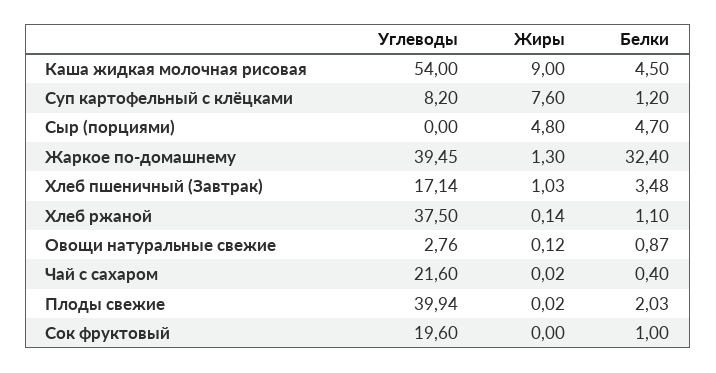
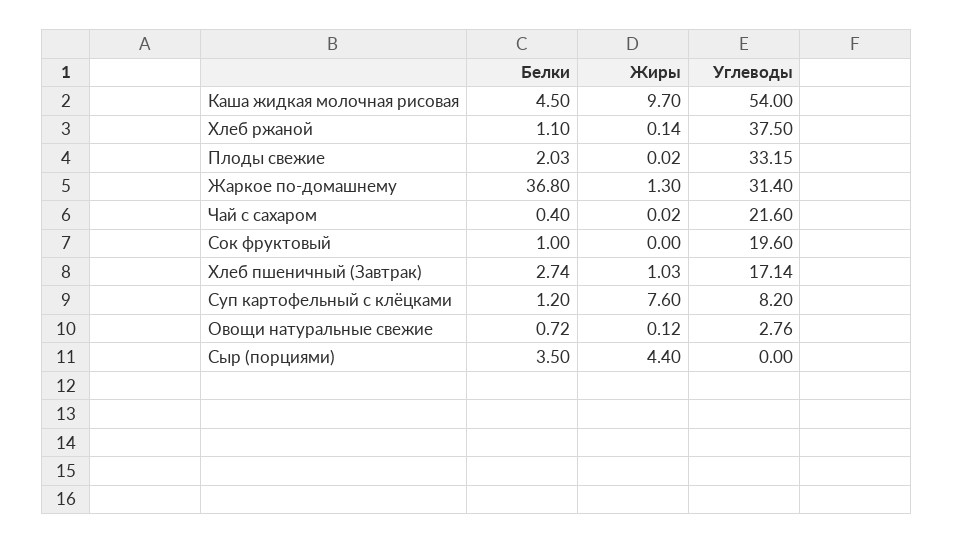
Жиры, Каша жидкая молочная рисовая: 9 -> 9.7
Жиры, Сыр (порциями): 4.8 -> 4.4
Белки, Сыр (порциями): 4.7 -> 3.5
Углеводы, Жаркое по-домашнему: 39.45 -> 31.4
Белки, Жаркое по-домашнему: 32.4 -> 36.8
Белки, Хлеб пшеничный (Завтрак): 3.48 -> 2.74
Белки, Овощи натуральные свежие: 0.87 -> 0.72
Углеводы, Плоды свежие: 39.94 -> 33.15

